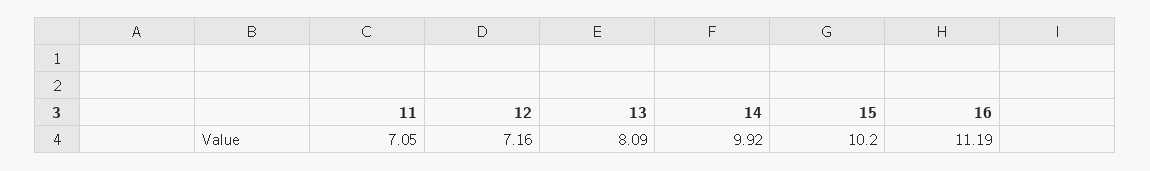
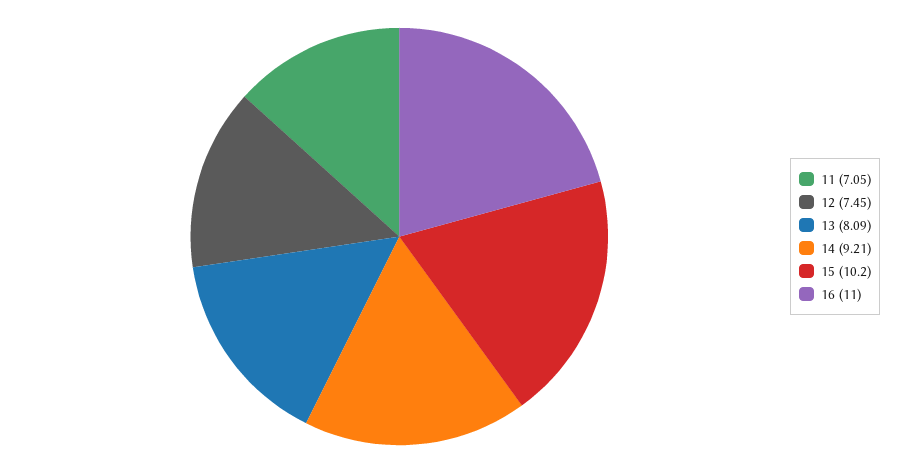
12: 7.16 -> 7.45
14: 9.92 -> 9.21
16: 11.19 -> 11

